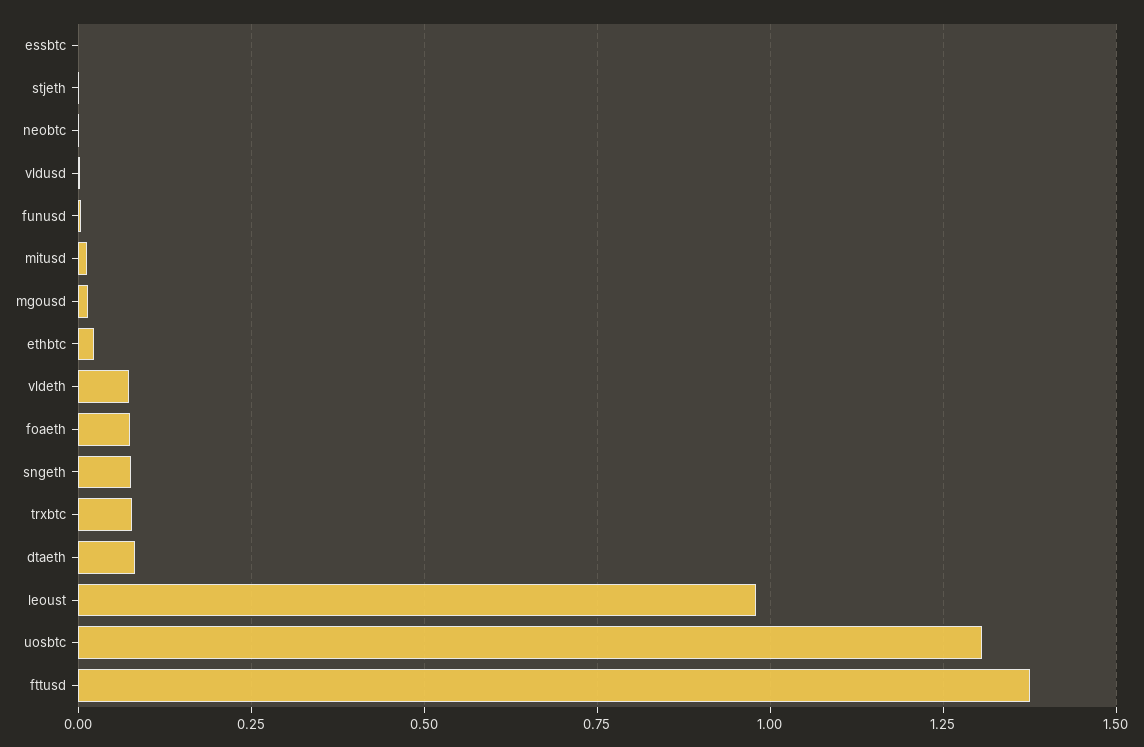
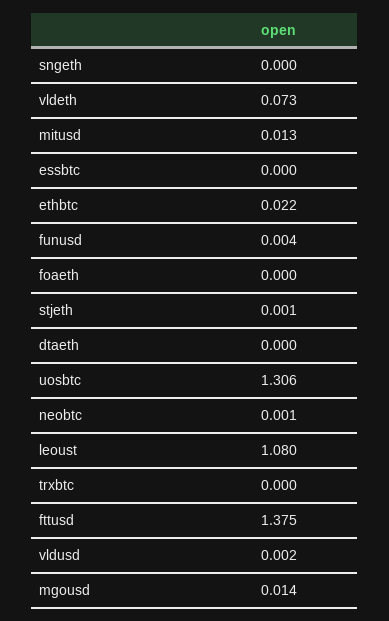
foaeth: 0.075 -> 0
sngeth: 0.075 -> 0
trxbtc: 0.075 -> 0
dtaeth: 0.075 -> 0
leoust: 0.975 -> 1.08

